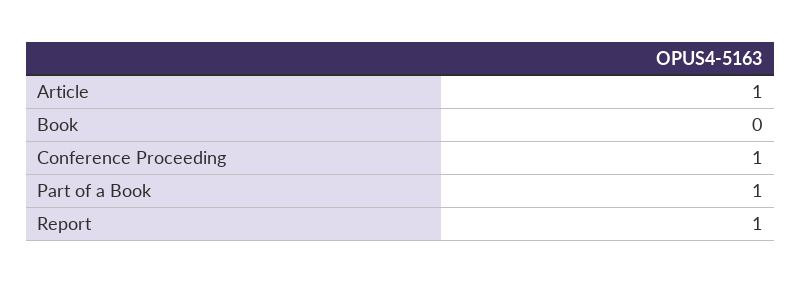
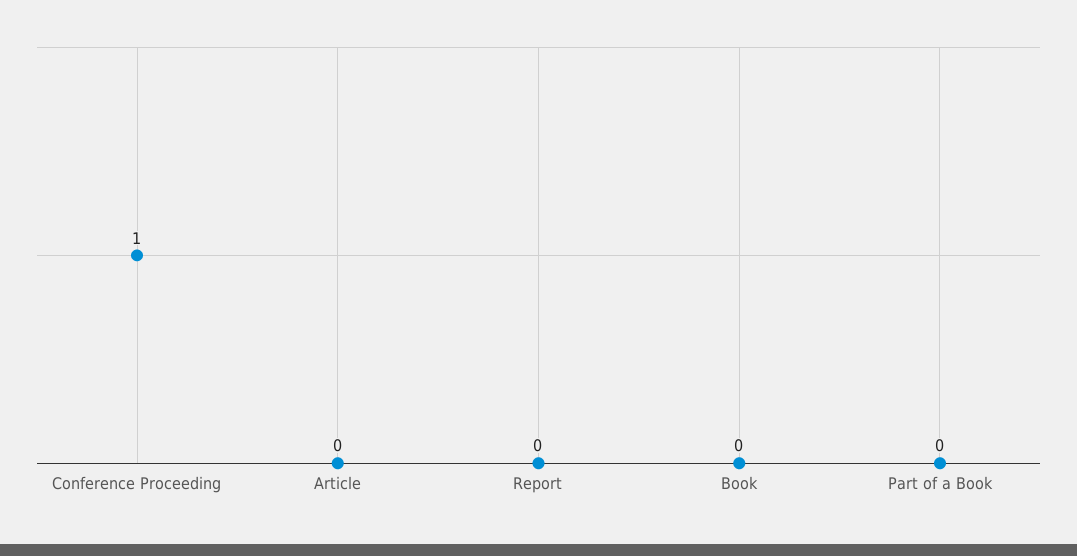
Article: 1 -> 0
Part of a Book: 1 -> 0
Report: 1 -> 0

